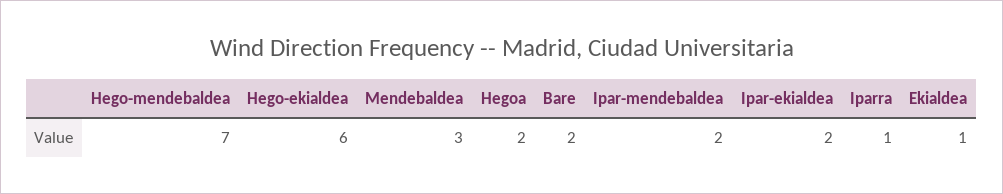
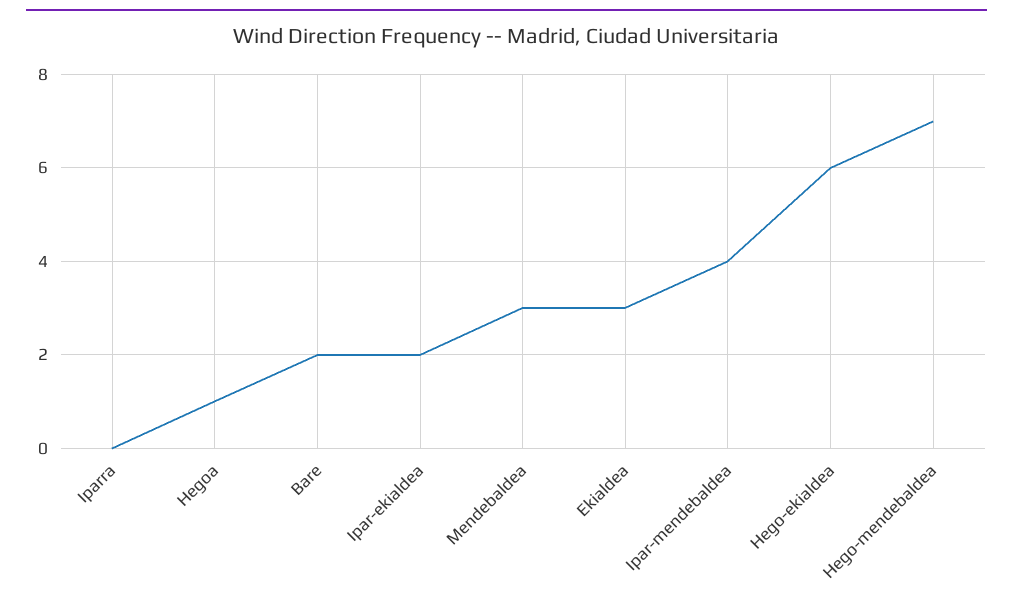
Hegoa: 2 -> 1
Ipar-mendebaldea: 2 -> 4
Iparra: 1 -> 0
Ekialdea: 1 -> 3

